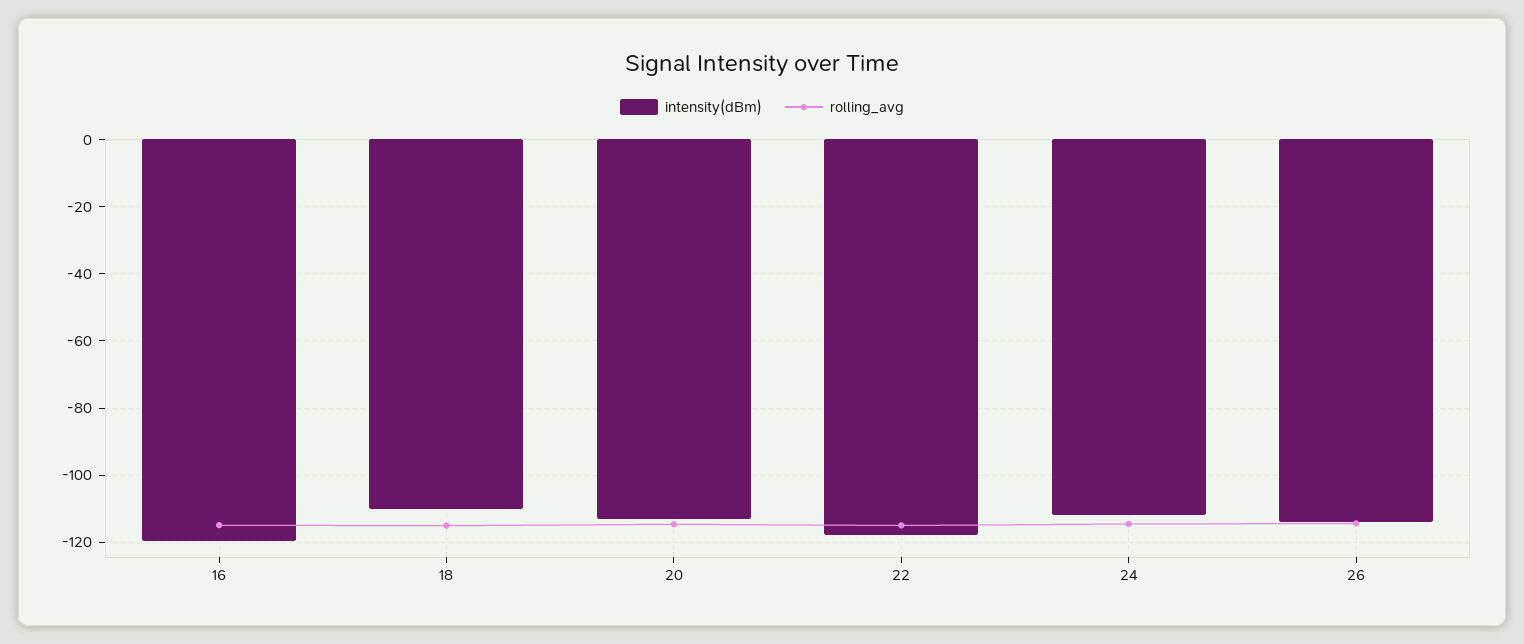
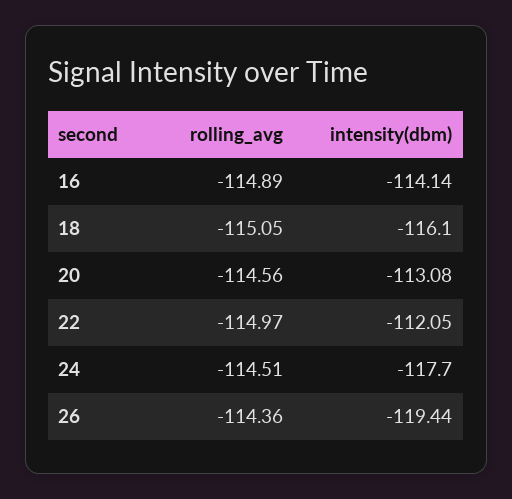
intensity(dBm), 16: -120 -> -114.14
intensity(dBm), 18: -110 -> -116.1
intensity(dBm), 22: -118 -> -112.05
intensity(dBm), 24: -112 -> -117.7
intensity(dBm), 26: -114 -> -119.44

